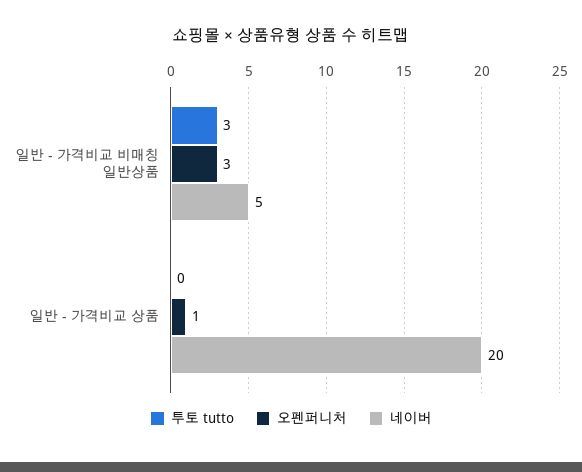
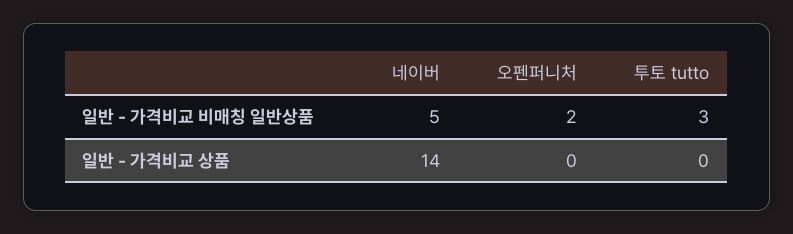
오펜퍼니처, 일반 - 가격비교 비매칭 일반상품: 3 -> 2
오펜퍼니처, 일반 - 가격비교 상품: 1 -> 0
네이버, 일반 - 가격비교 상품: 20 -> 14

